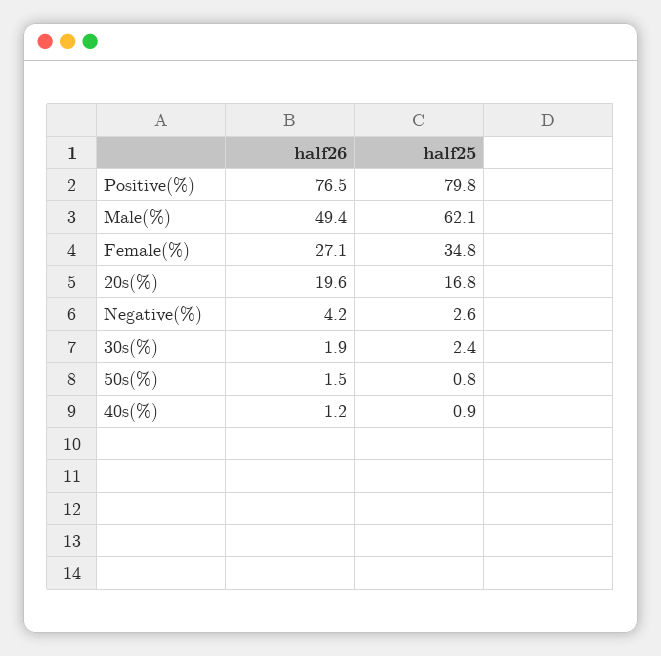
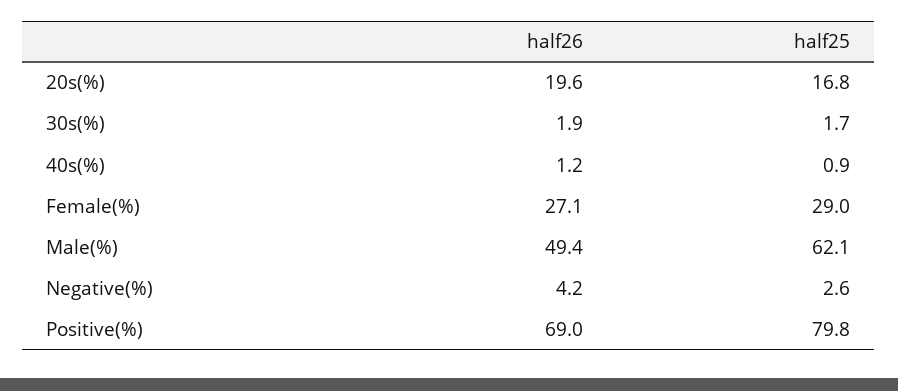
half26, Positive(%): 76.5 -> 69
half25, Female(%): 34.8 -> 29
half25, 30s(%): 2.4 -> 1.7
half26, 50s(%): 1.5 -> none
half25, 50s(%): 0.8 -> none

